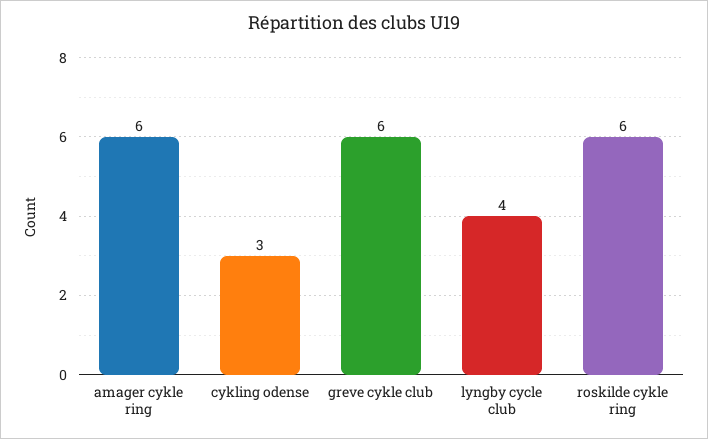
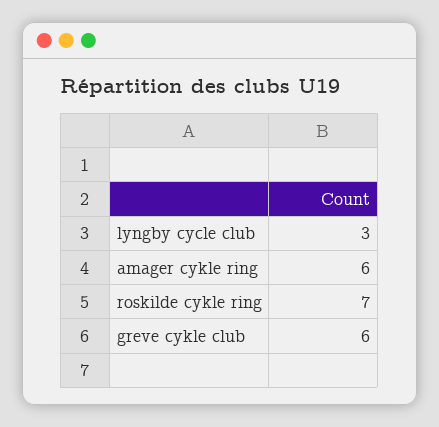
cykling odense: 3 -> none
lyngby cycle club: 4 -> 3
roskilde cykle ring: 6 -> 7

